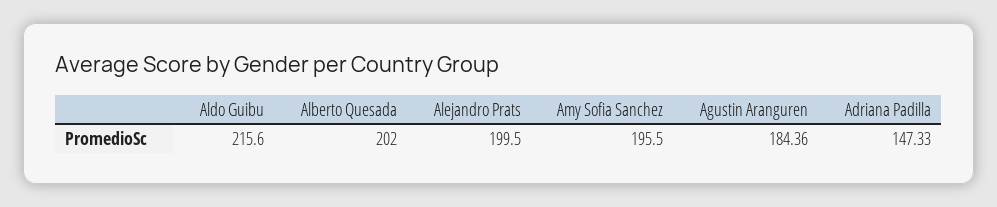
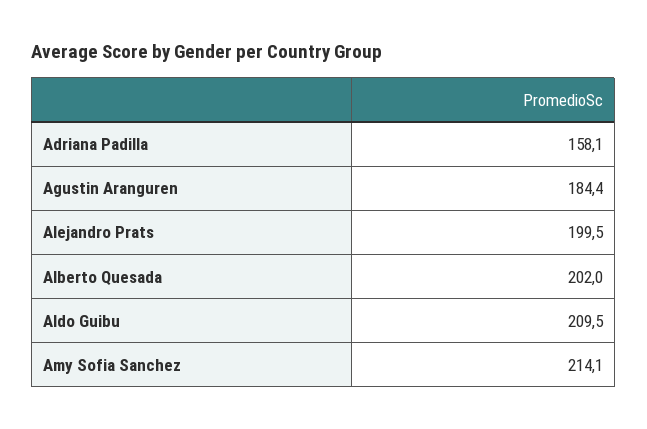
Aldo Guibu: 215.6 -> 209.5
Amy Sofia Sanchez: 195.5 -> 214.1
Adriana Padilla: 147.33 -> 158.1

